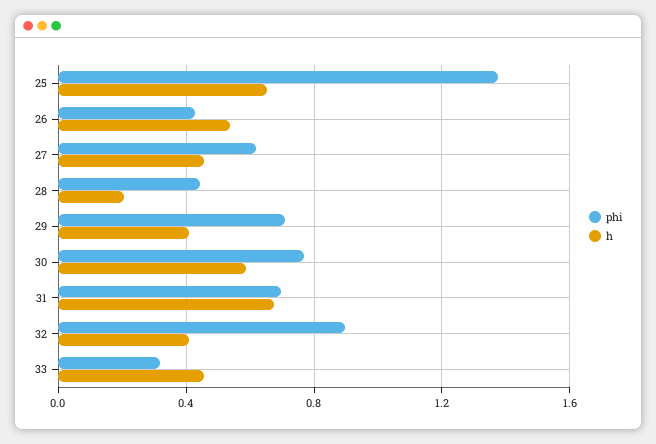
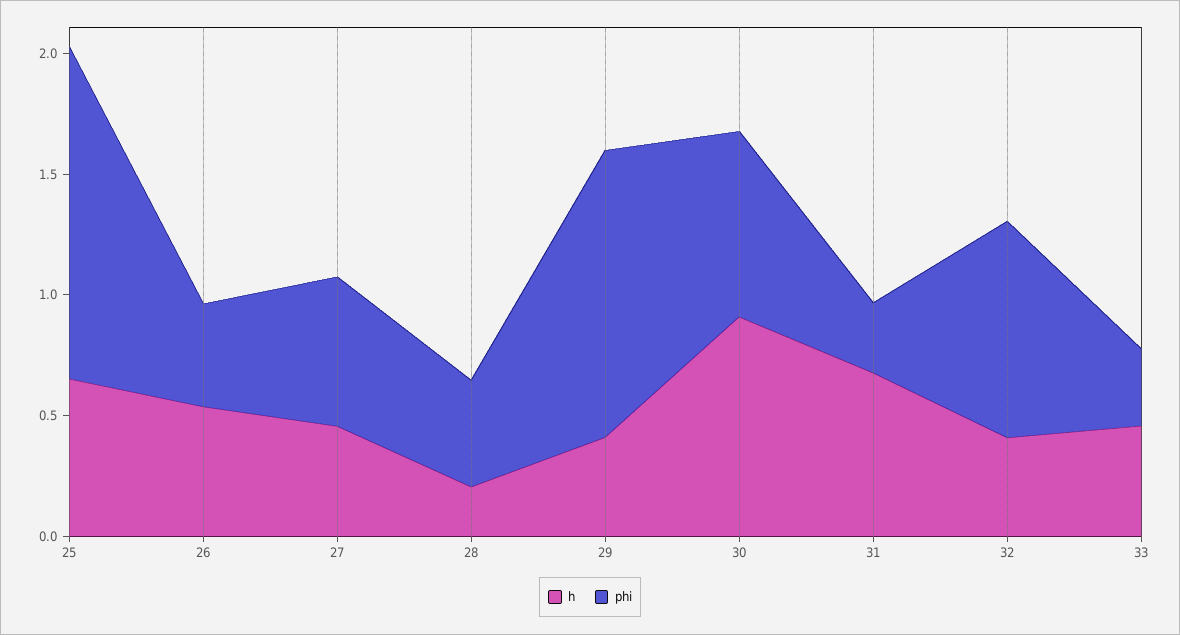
phi, 29: 0.7 -> 1.2
h, 30: 0.6 -> 0.9
phi, 31: 0.7 -> 0.3

